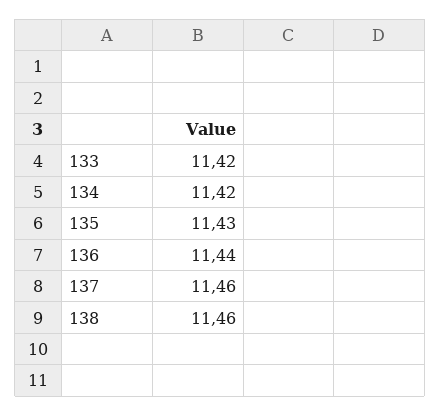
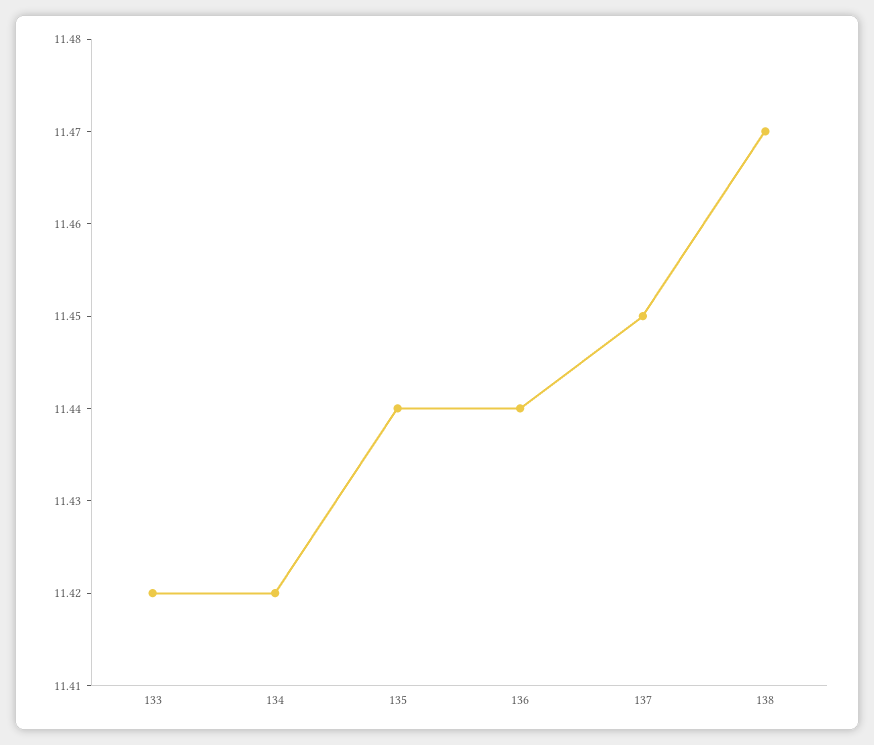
135: 11.43 -> 11.44
137: 11.46 -> 11.45
138: 11.46 -> 11.47

